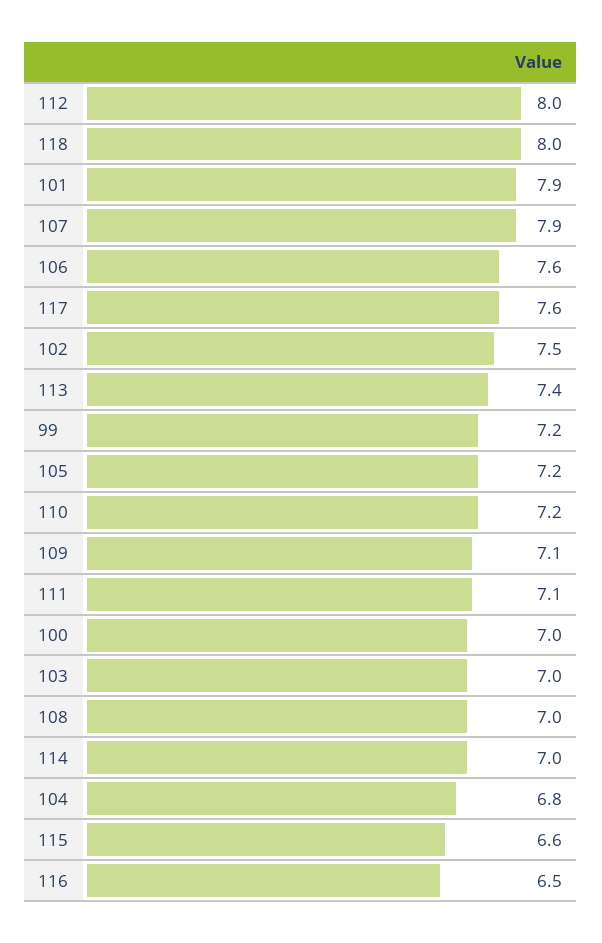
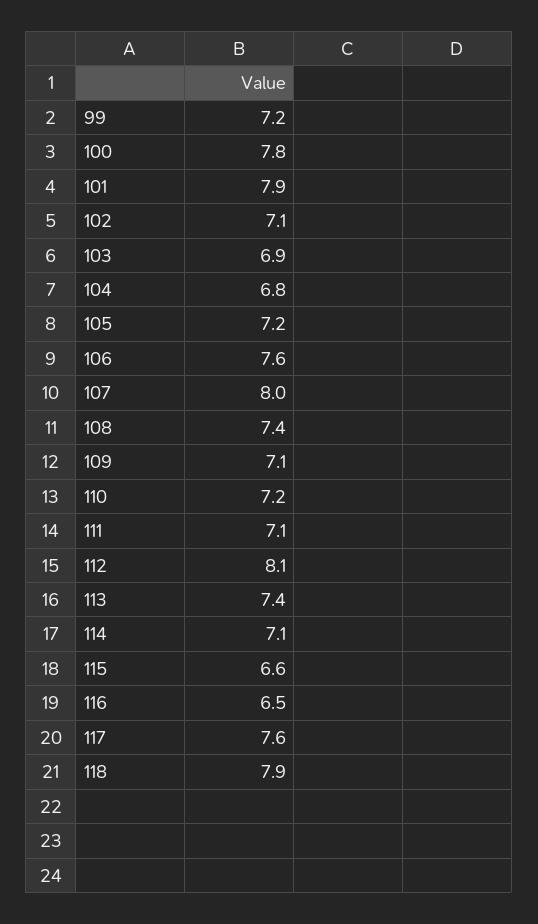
112: 8 -> 8.1
118: 8 -> 7.9
107: 7.9 -> 8
102: 7.5 -> 7.1
100: 7 -> 7.8
103: 7 -> 6.9
108: 7 -> 7.4
114: 7 -> 7.1

